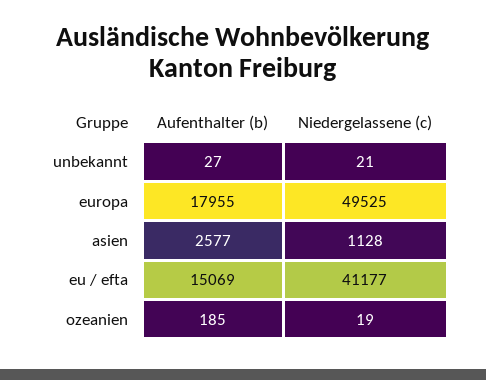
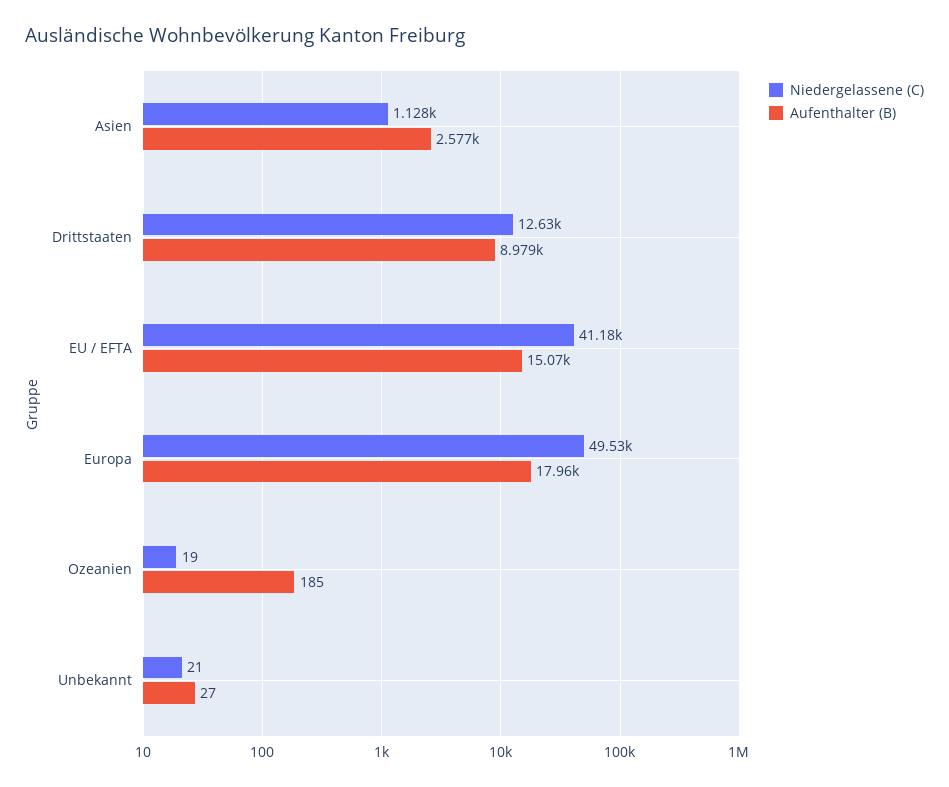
Niedergelassene (c), Drittstaaten: none -> 12630
Aufenthalter (b), Drittstaaten: none -> 8979

